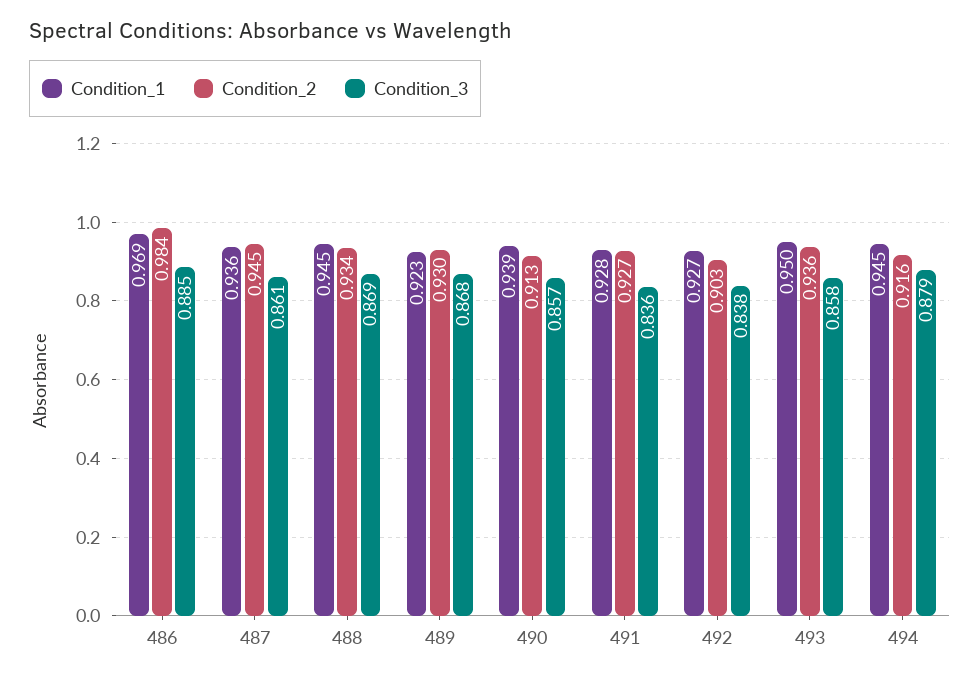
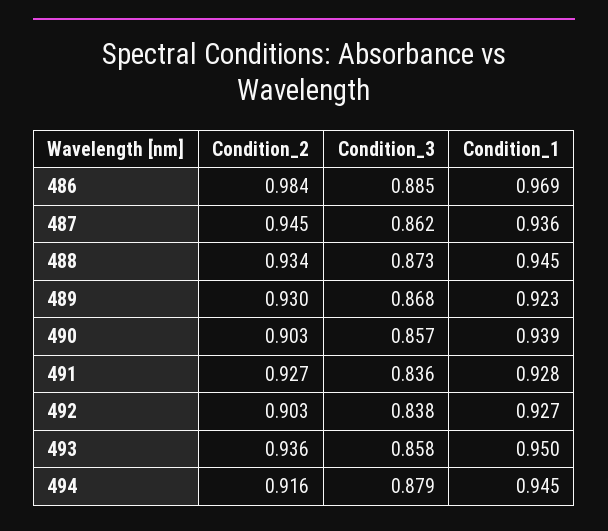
Condition_3, 487: 0.861 -> 0.862
Condition_3, 488: 0.869 -> 0.873
Condition_2, 490: 0.913 -> 0.903

